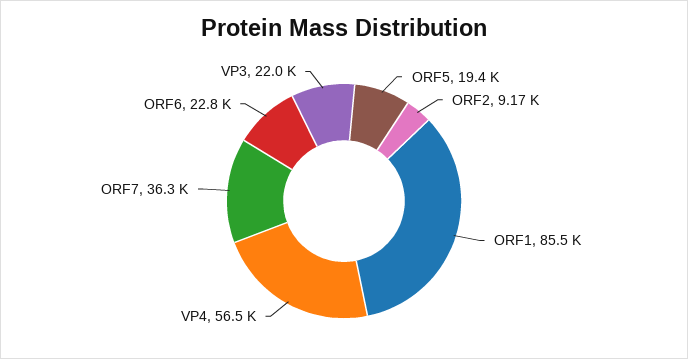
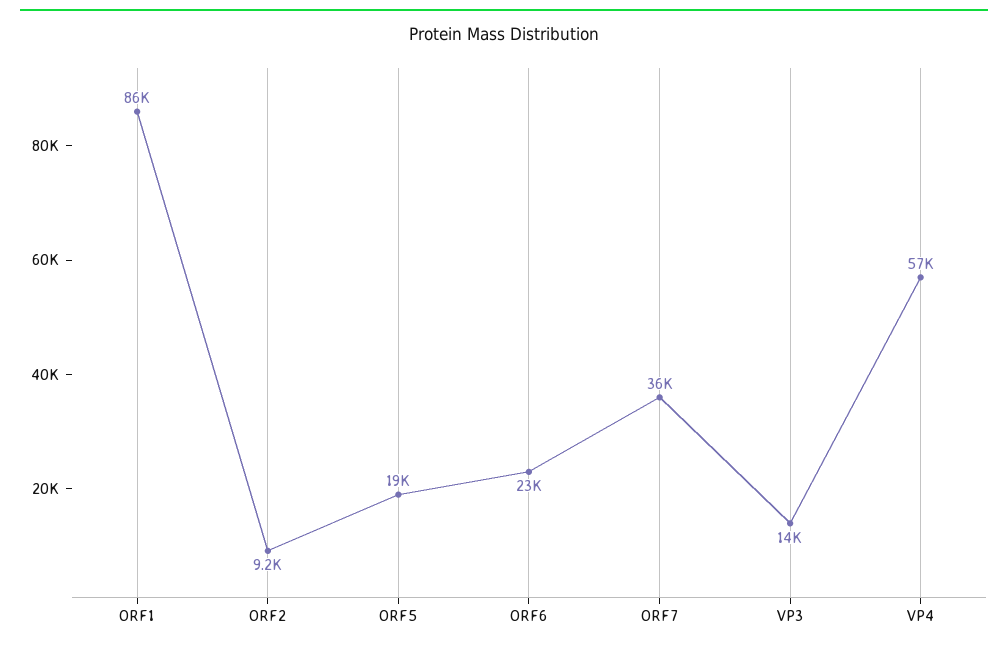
VP3: 22000 -> 14000

